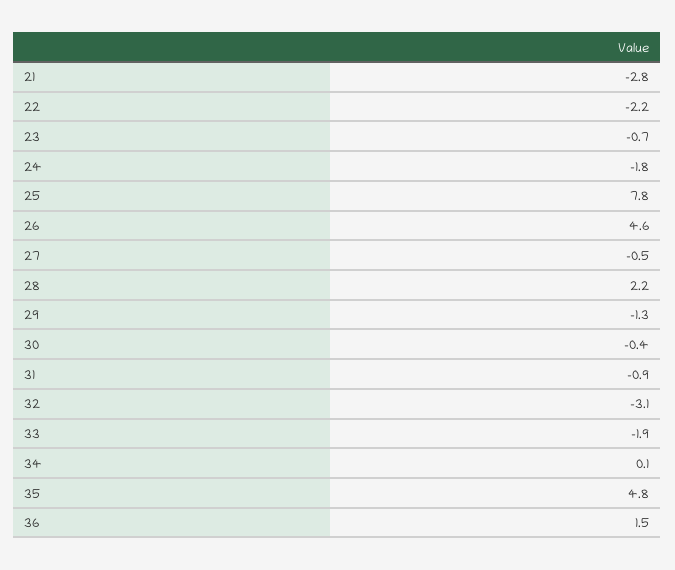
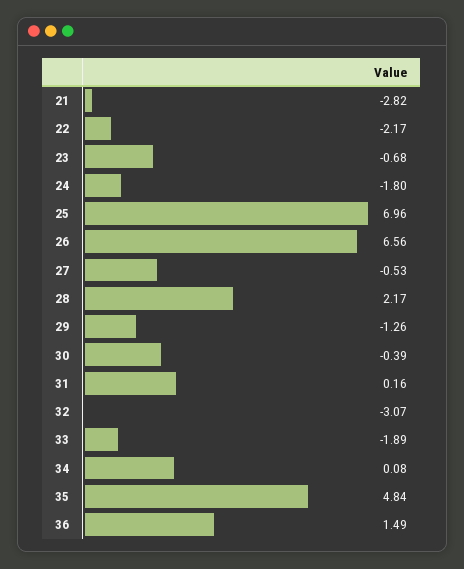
25: 7.8 -> 6.96
26: 4.6 -> 6.56
31: -0.9 -> 0.16

